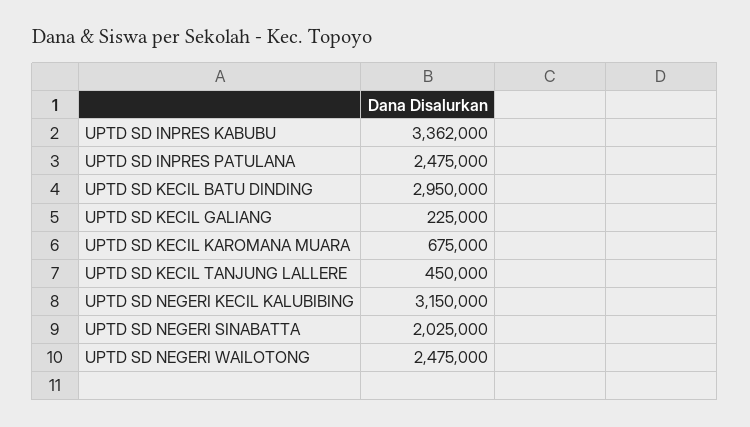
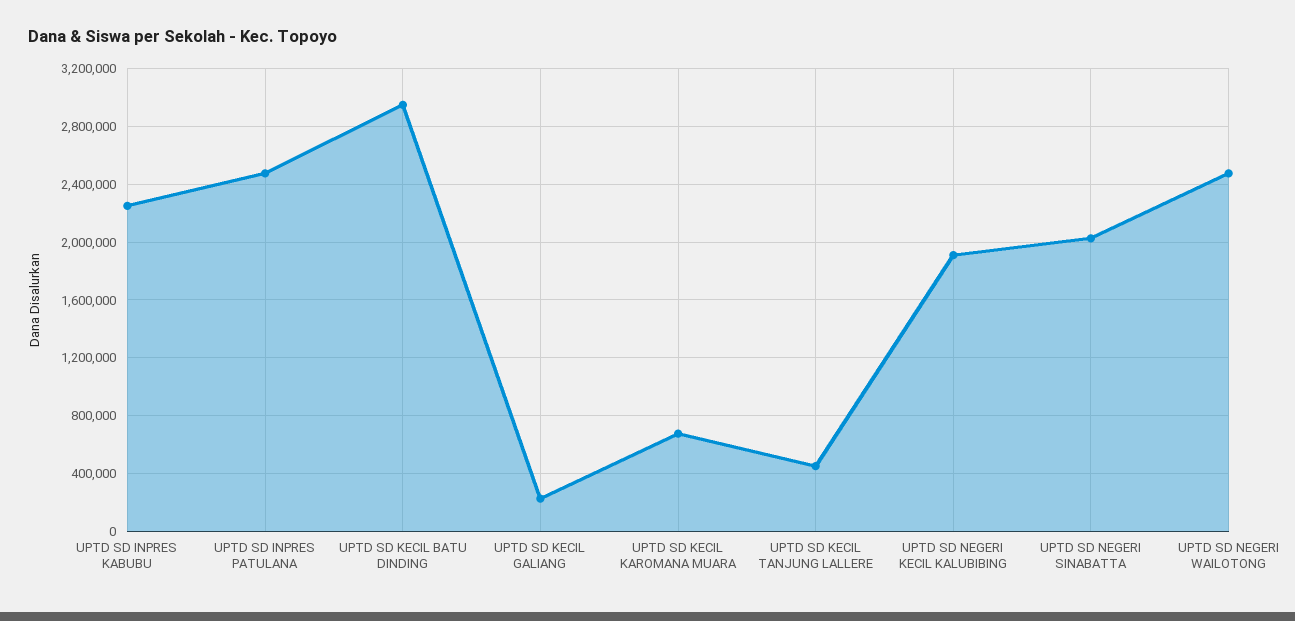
UPTD SD INPRES KABUBU: 3362000 -> 2250000
UPTD SD NEGERI KECIL KALUBIBING: 3150000 -> 1900000

